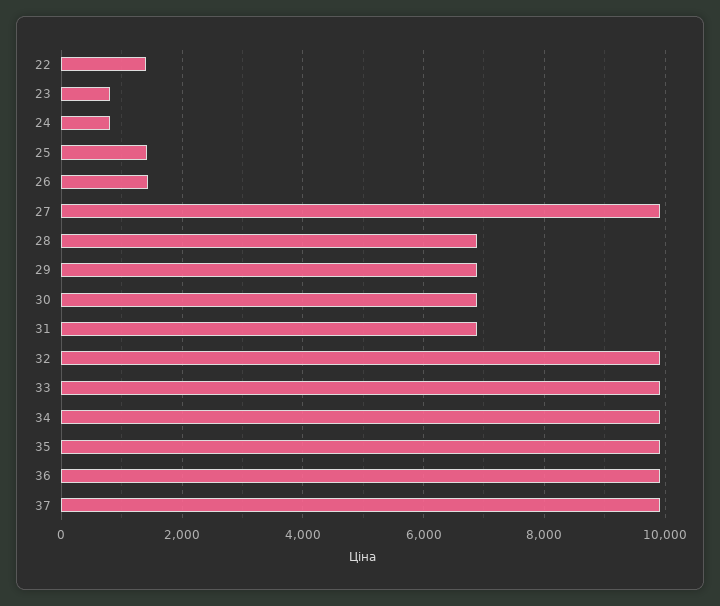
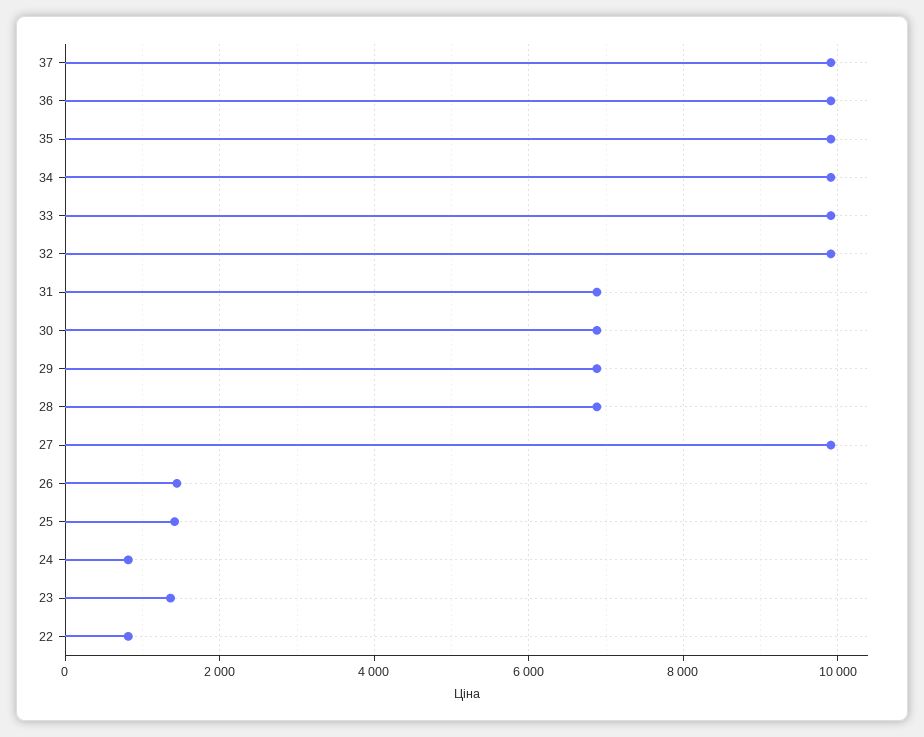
22: 1400 -> 800
23: 800 -> 1400

